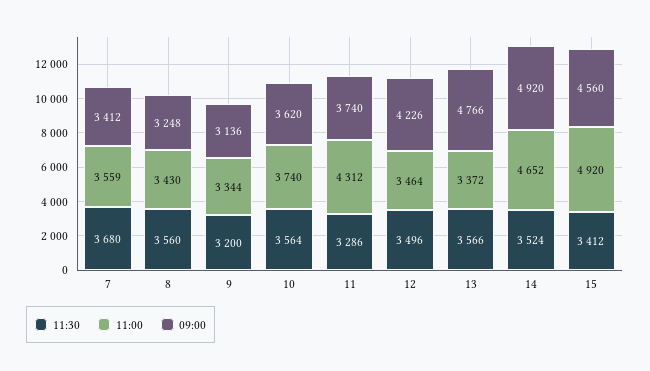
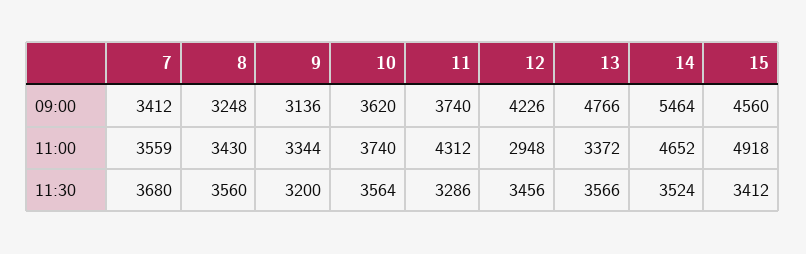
11:30, 12: 3496 -> 3456
11:00, 12: 3464 -> 2948
09:00, 14: 4920 -> 5464
11:00, 15: 4920 -> 4918

